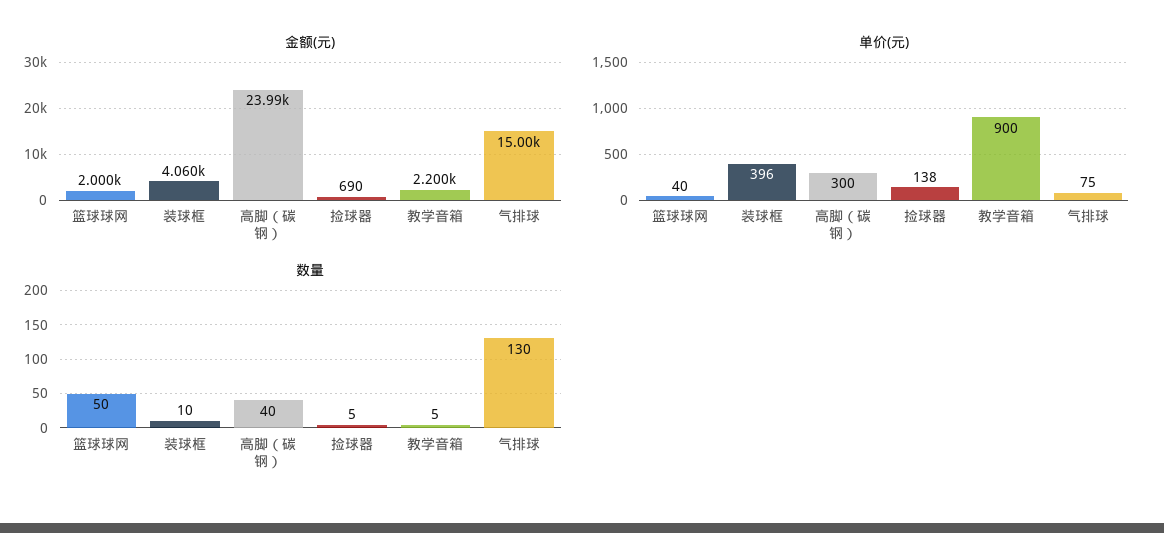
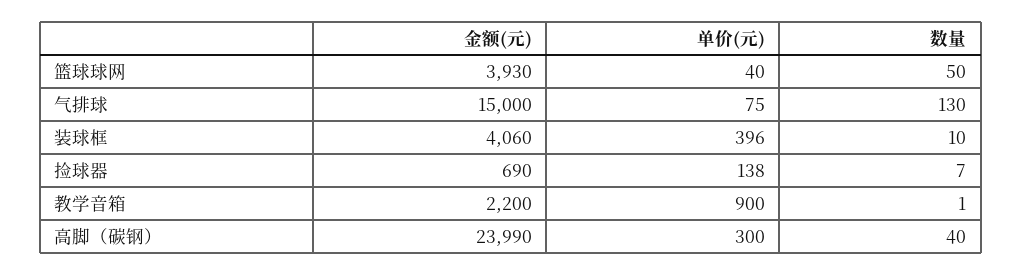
金额(元), 篮球球网: 2000 -> 3930
数量, 捡球器: 5 -> 7
数量, 教学音箱: 5 -> 1

